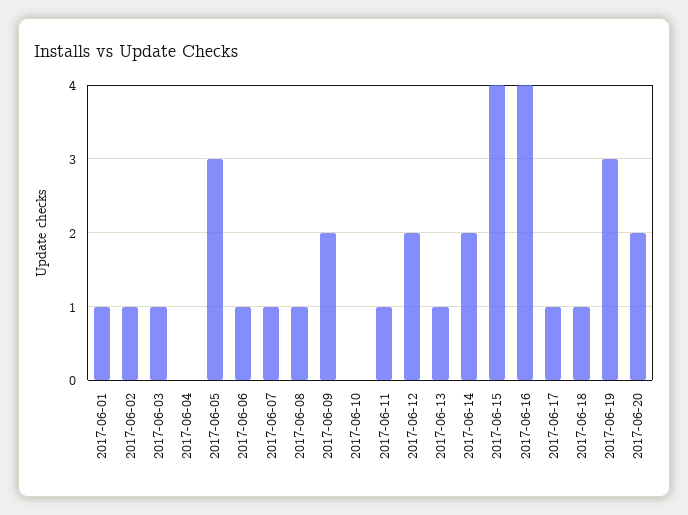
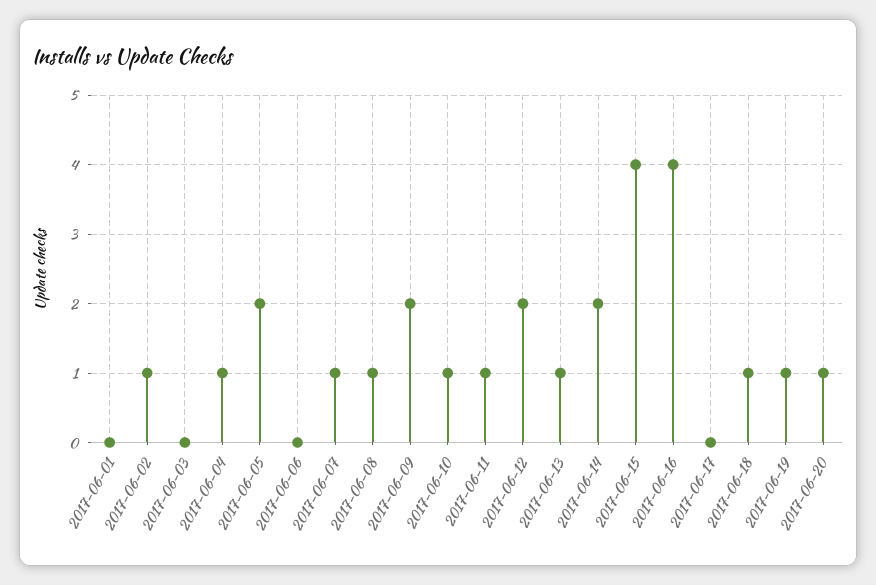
2017-06-01: 1 -> 0
2017-06-03: 1 -> 0
2017-06-04: 0 -> 1
2017-06-05: 3 -> 2
2017-06-06: 1 -> 0
2017-06-10: 0 -> 1
2017-06-17: 1 -> 0
2017-06-19: 3 -> 1
2017-06-20: 2 -> 1

